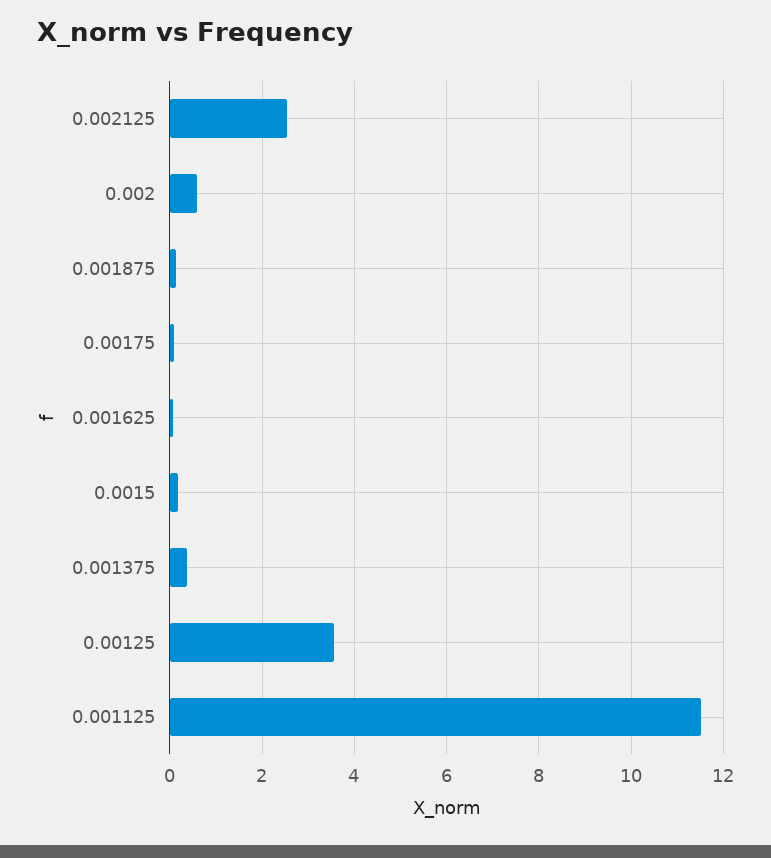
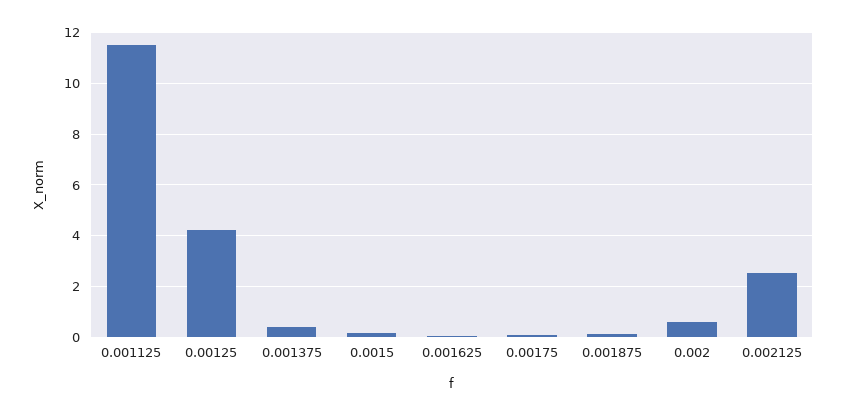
0.00125: 3.6 -> 4.25

